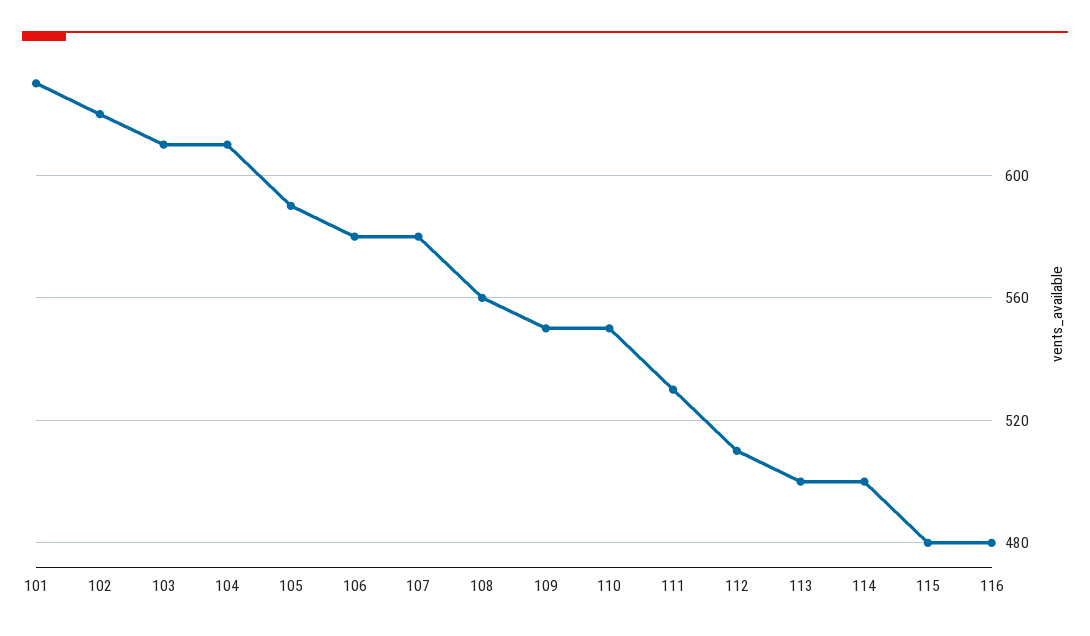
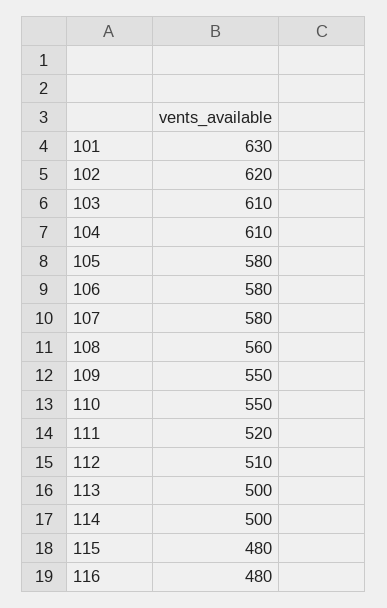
105: 590 -> 580
111: 530 -> 520

